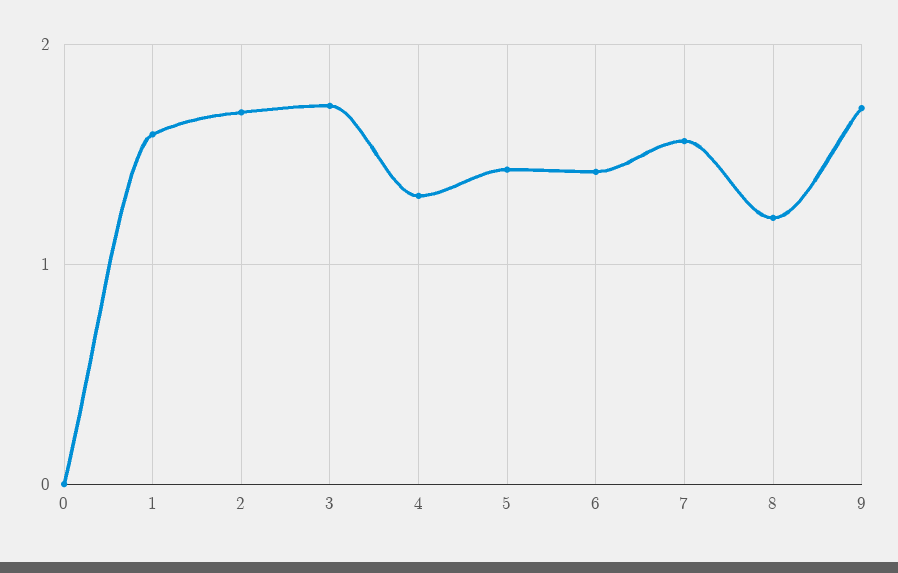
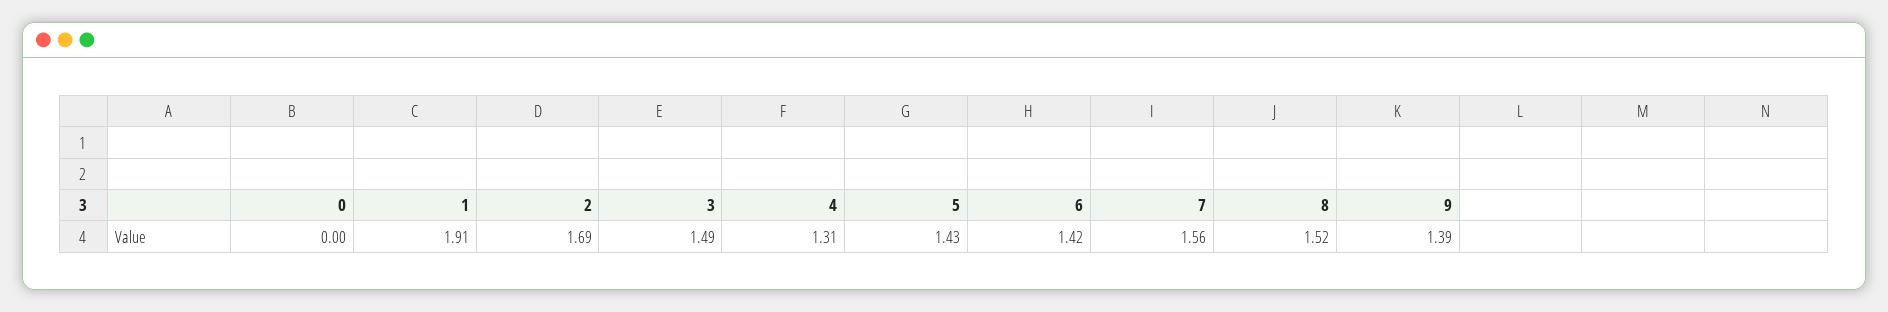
1: 1.6 -> 1.91
3: 1.7 -> 1.49
8: 1.2 -> 1.52
9: 1.7 -> 1.39

